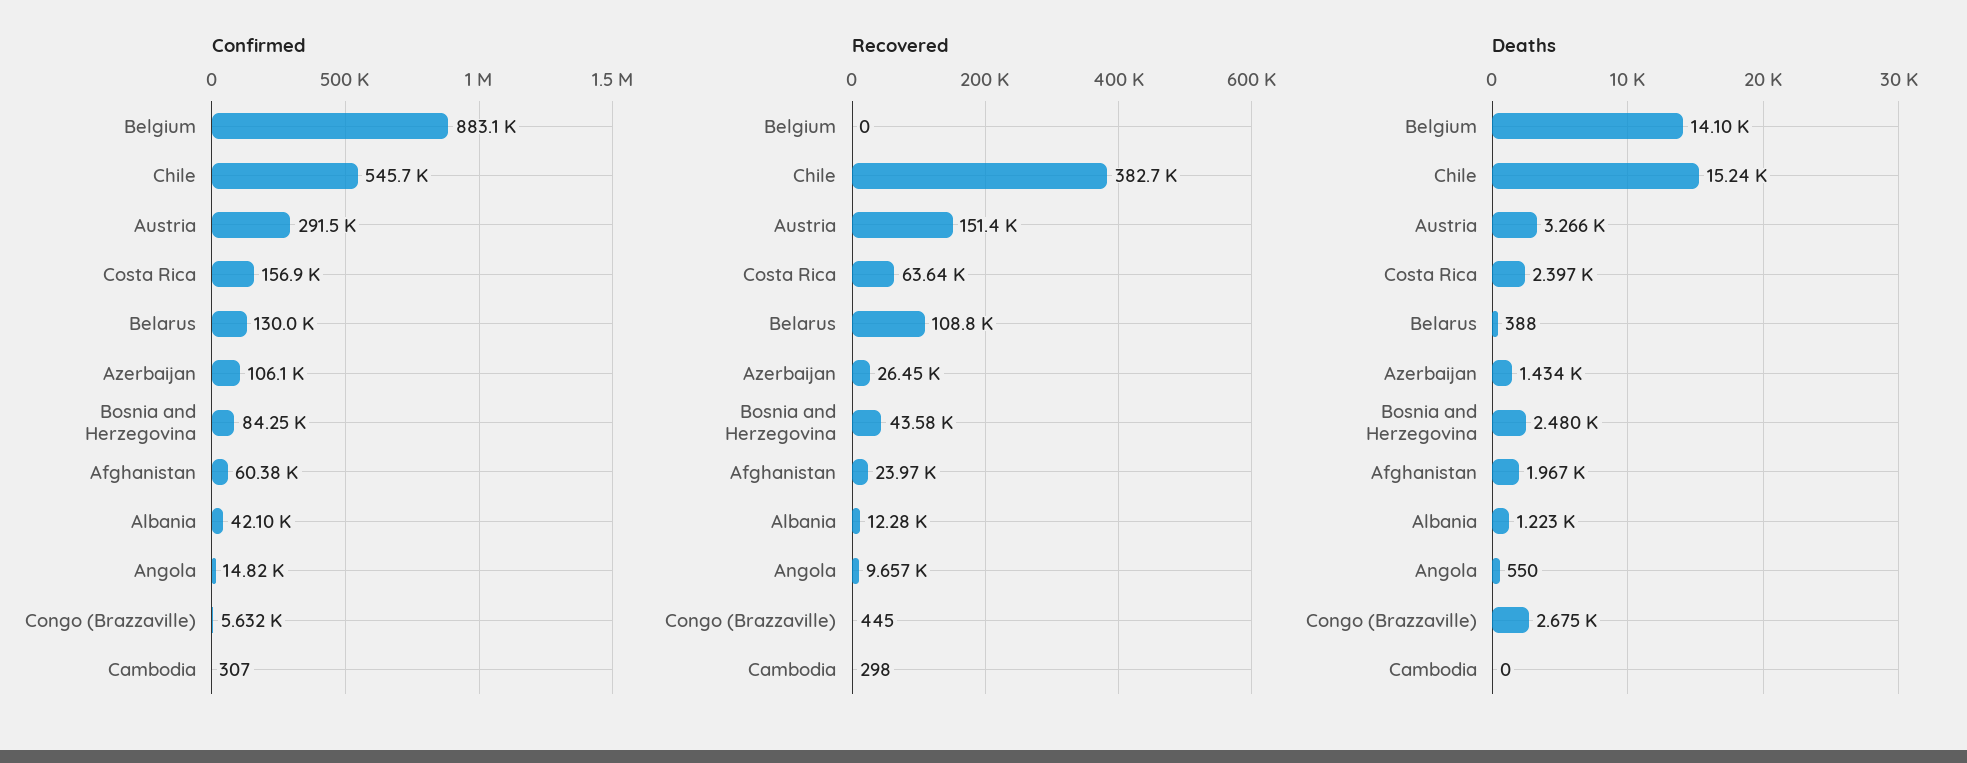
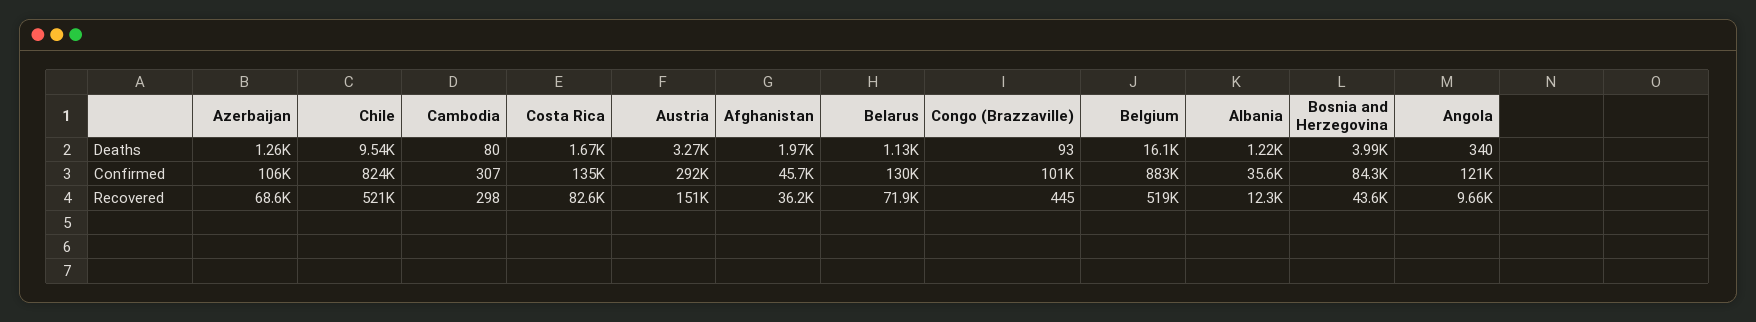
Confirmed, Chile: 545700 -> 824000
Confirmed, Costa Rica: 156900 -> 135000
Confirmed, Afghanistan: 60380 -> 45700
Confirmed, Albania: 42100 -> 35600
Confirmed, Angola: 14820 -> 121000
Confirmed, Congo (Brazzaville): 5632 -> 101000
Recovered, Belgium: 0 -> 519000
Recovered, Chile: 382700 -> 521000
Recovered, Costa Rica: 63640 -> 82600
Recovered, Belarus: 108800 -> 71900
Recovered, Azerbaijan: 26450 -> 68600
Recovered, Afghanistan: 23970 -> 36200
Deaths, Belgium: 14100 -> 16100
Deaths, Chile: 15240 -> 9540
Deaths, Costa Rica: 2397 -> 1670
Deaths, Belarus: 388 -> 1130
Deaths, Azerbaijan: 1434 -> 1260
Deaths, Bosnia and Herzegovina: 2480 -> 3990
Deaths, Angola: 550 -> 340
Deaths, Congo (Brazzaville): 2675 -> 93
Deaths, Cambodia: 0 -> 80

